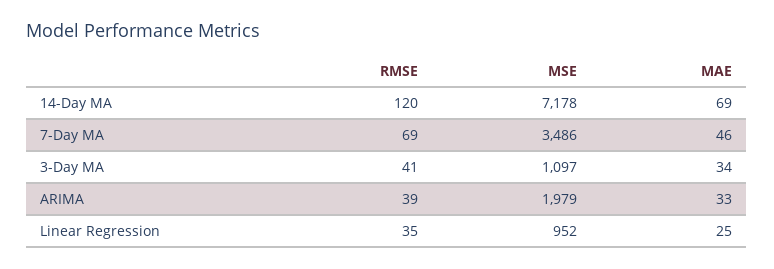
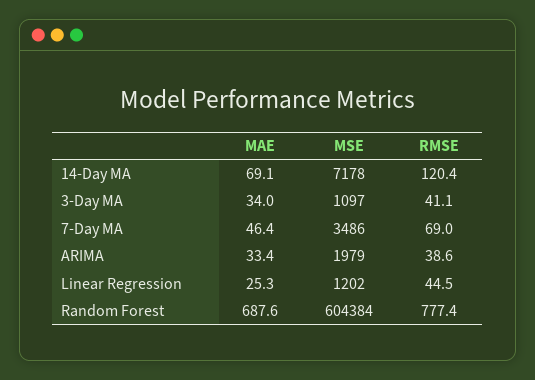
RMSE, Linear Regression: 35 -> 44.5
MSE, Linear Regression: 952 -> 1202
MAE, Random Forest: none -> 687.6
MSE, Random Forest: none -> 604384
RMSE, Random Forest: none -> 777.4

